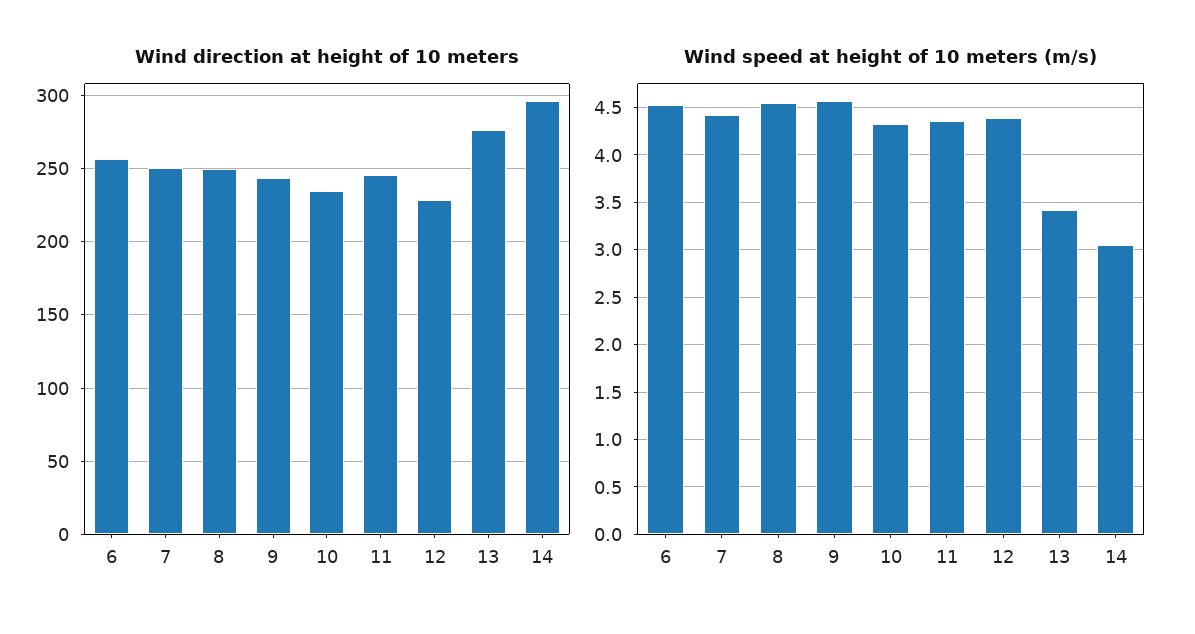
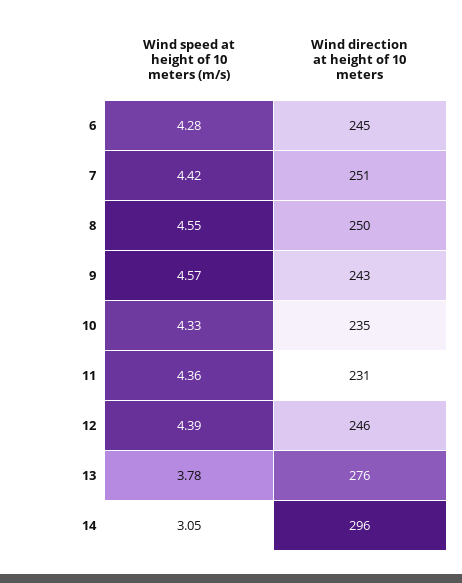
Wind direction at height of 10 meters, 6: 255 -> 245
Wind direction at height of 10 meters, 11: 245 -> 231
Wind direction at height of 10 meters, 12: 230 -> 246
Wind speed at height of 10 meters (m/s), 6: 4.5 -> 4.28
Wind speed at height of 10 meters (m/s), 13: 3.4 -> 3.78

